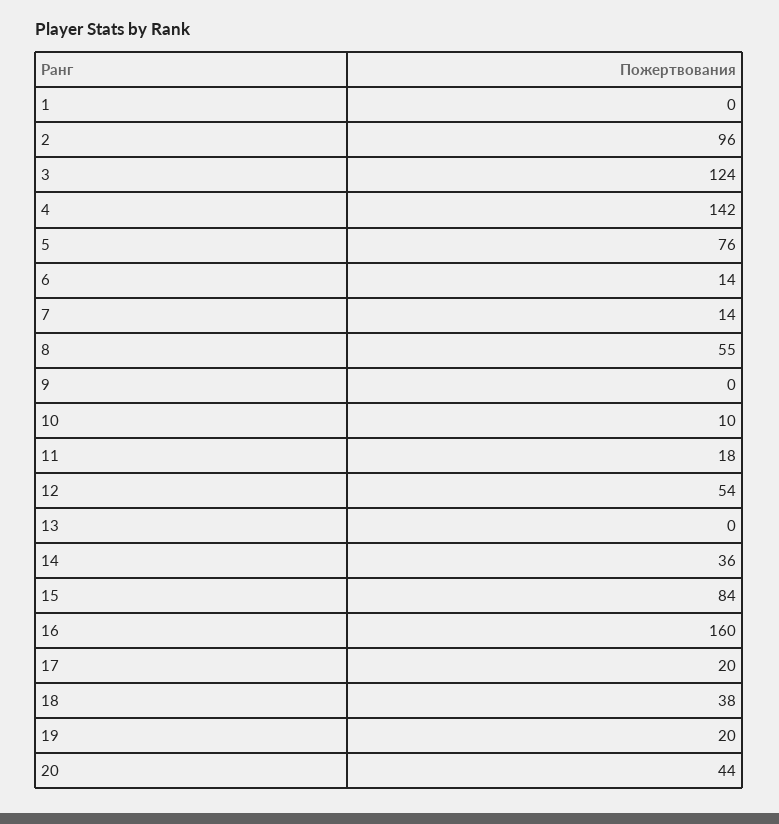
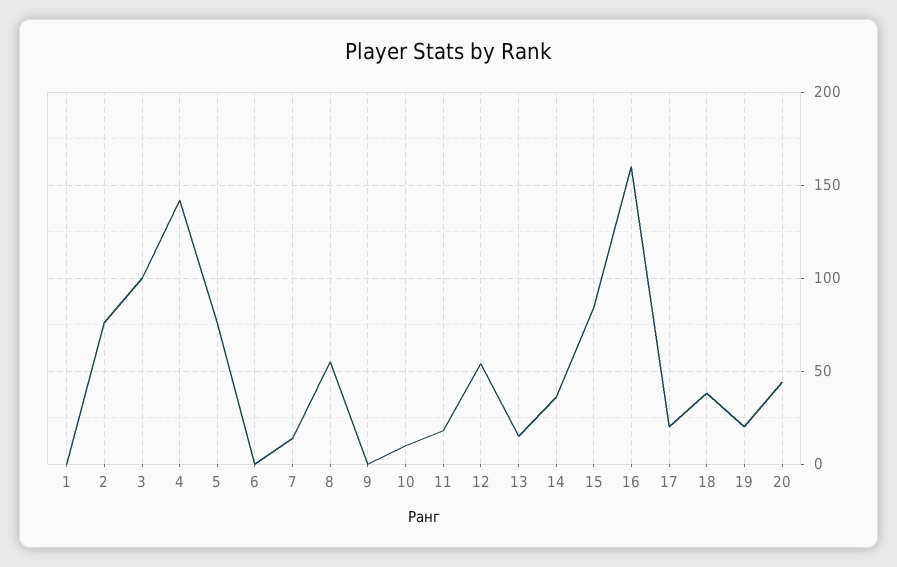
2: 96 -> 75
3: 124 -> 100
6: 14 -> 0
13: 0 -> 15

